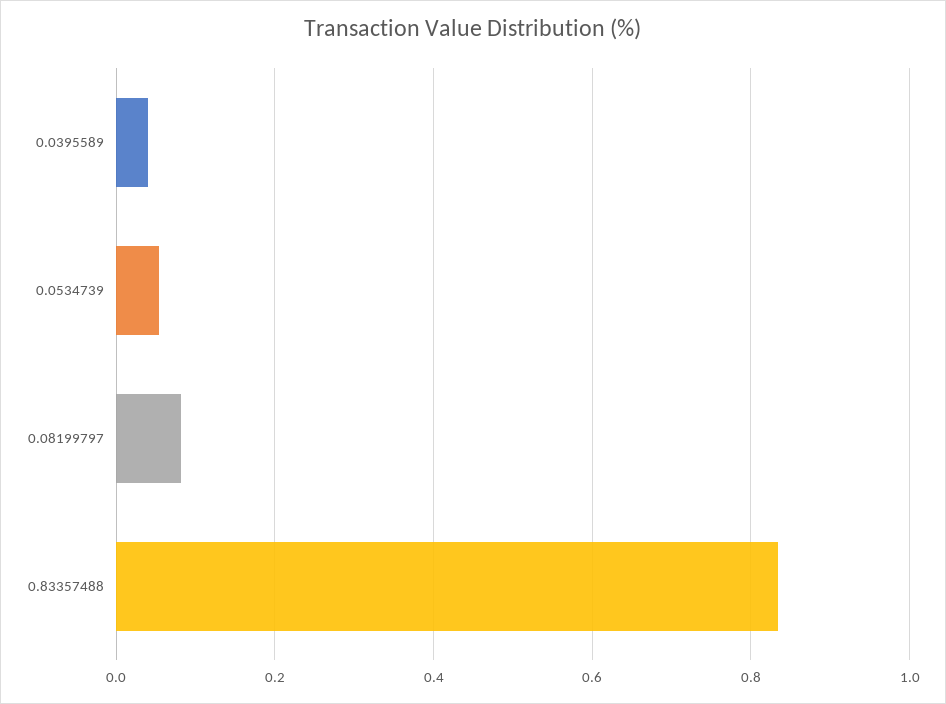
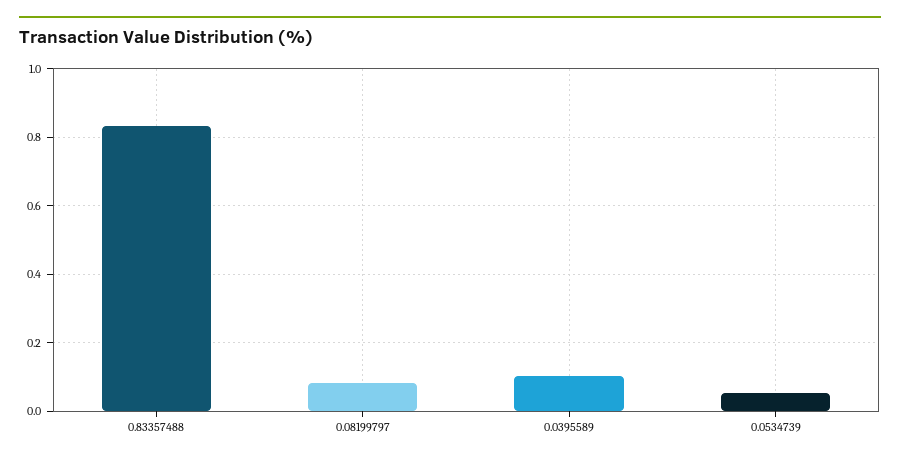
0.0395589: 0.04 -> 0.1

